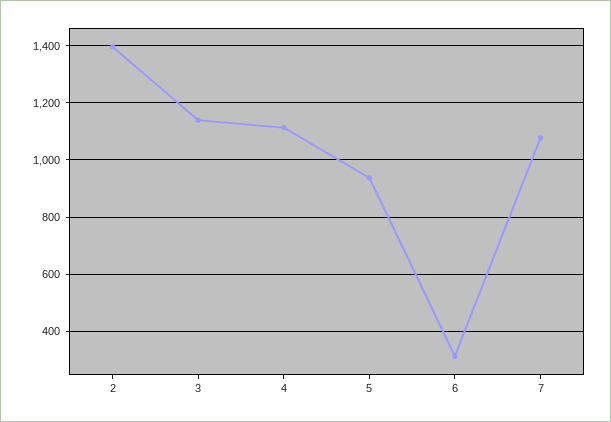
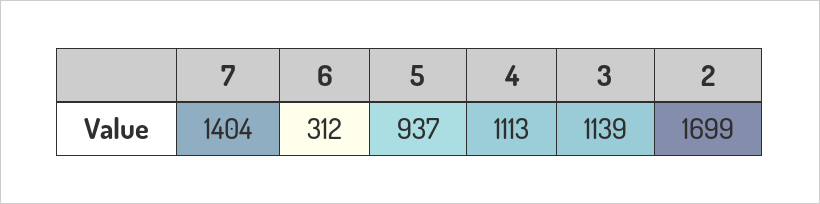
2: 1400 -> 1699
7: 1075 -> 1404

